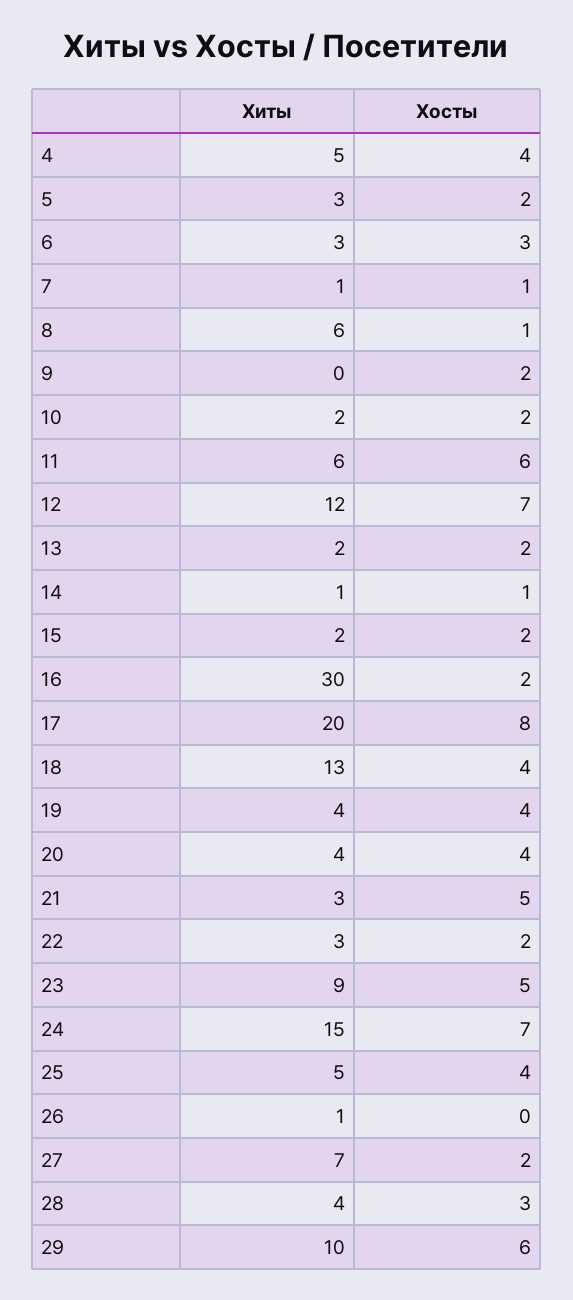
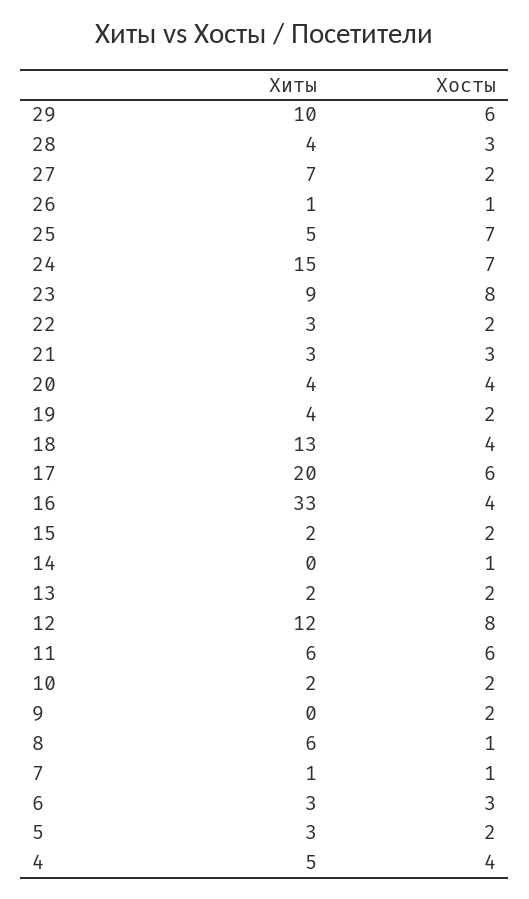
Хосты, 12: 7 -> 8
Хиты, 14: 1 -> 0
Хиты, 16: 30 -> 33
Хосты, 16: 2 -> 4
Хосты, 17: 8 -> 6
Хосты, 19: 4 -> 2
Хосты, 21: 5 -> 3
Хосты, 23: 5 -> 8
Хосты, 25: 4 -> 7
Хосты, 26: 0 -> 1

